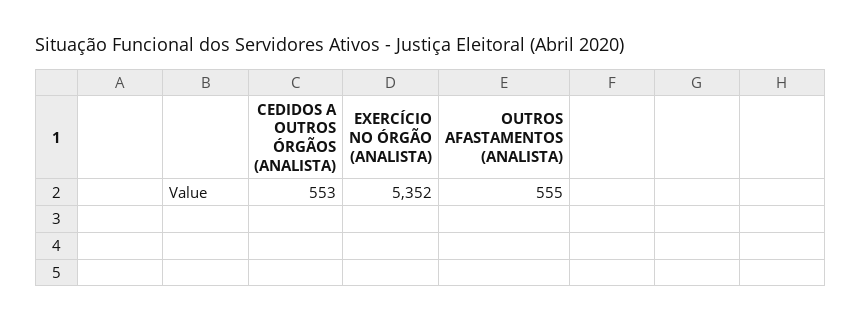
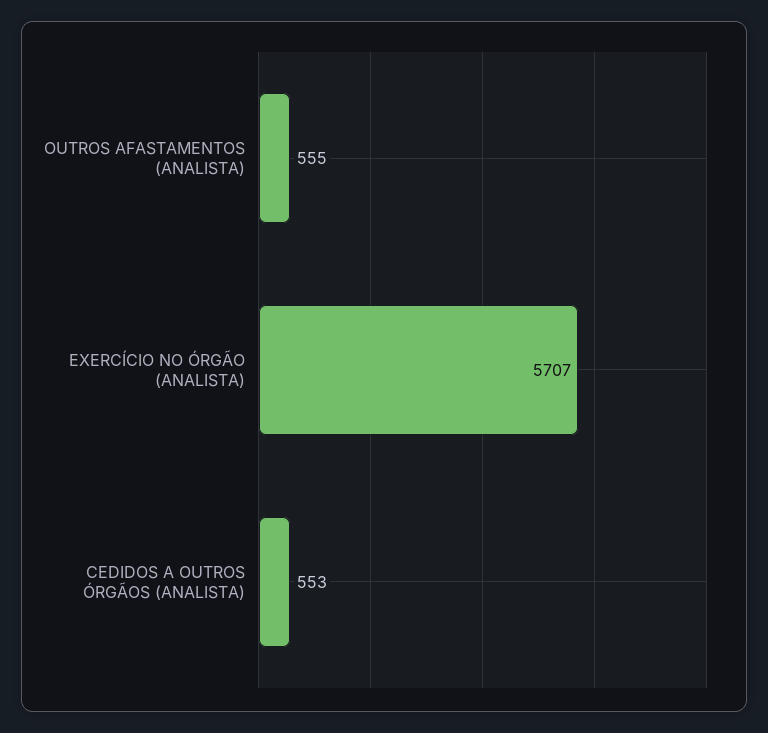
EXERCÍCIO NO ÓRGÃO (ANALISTA): 5352 -> 5707

